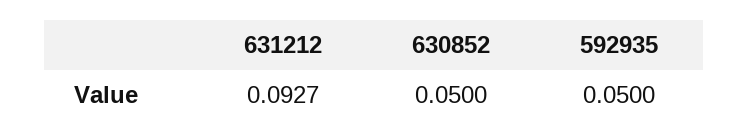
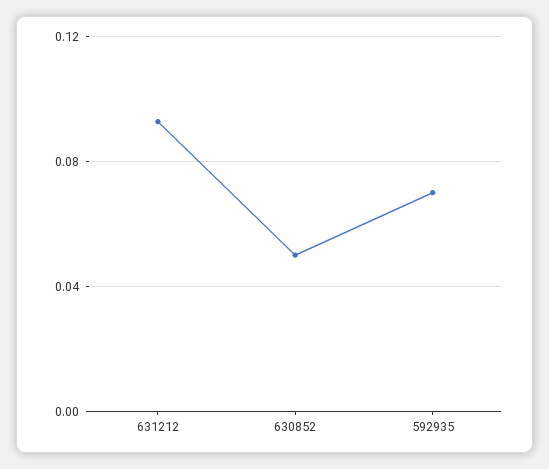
592935: 0.05 -> 0.07

